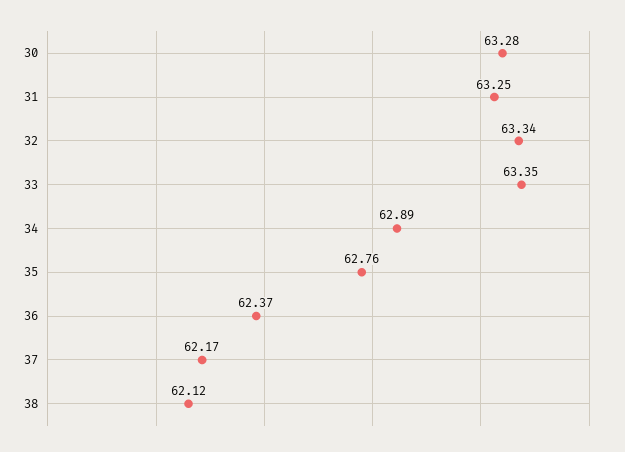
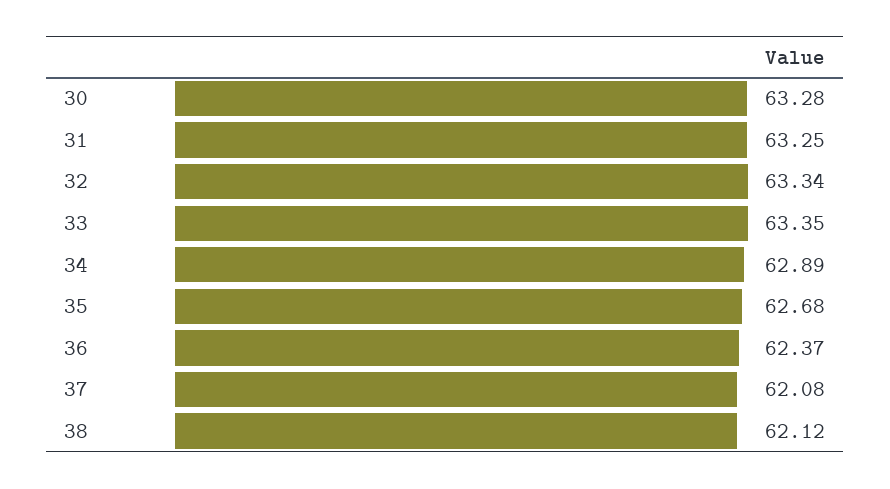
35: 62.76 -> 62.68
37: 62.17 -> 62.08

